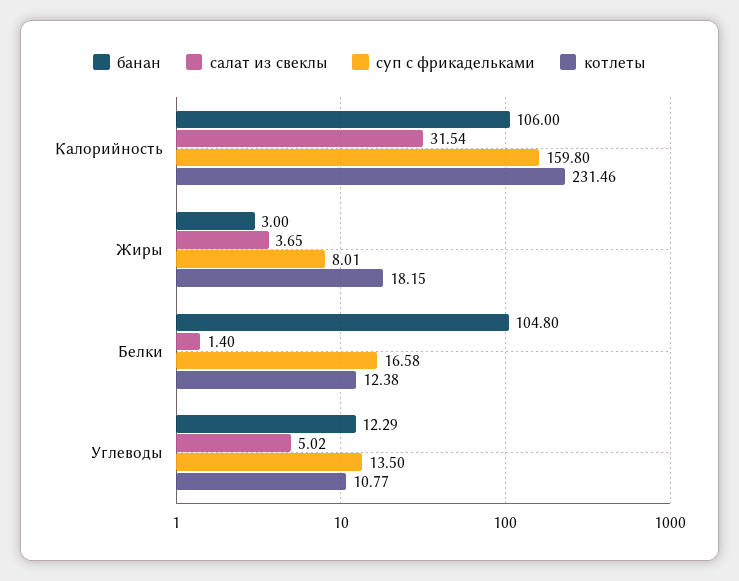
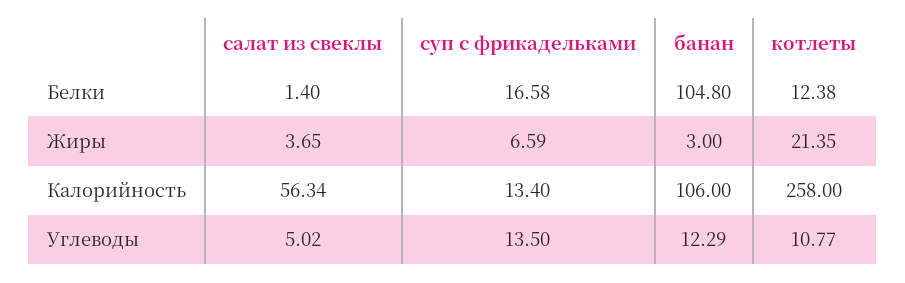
салат из свеклы, Калорийность: 31.54 -> 56.34
суп с фрикадельками, Калорийность: 159.8 -> 13.4
котлеты, Калорийность: 231.46 -> 258
суп с фрикадельками, Жиры: 8.01 -> 6.59
котлеты, Жиры: 18.15 -> 21.35

